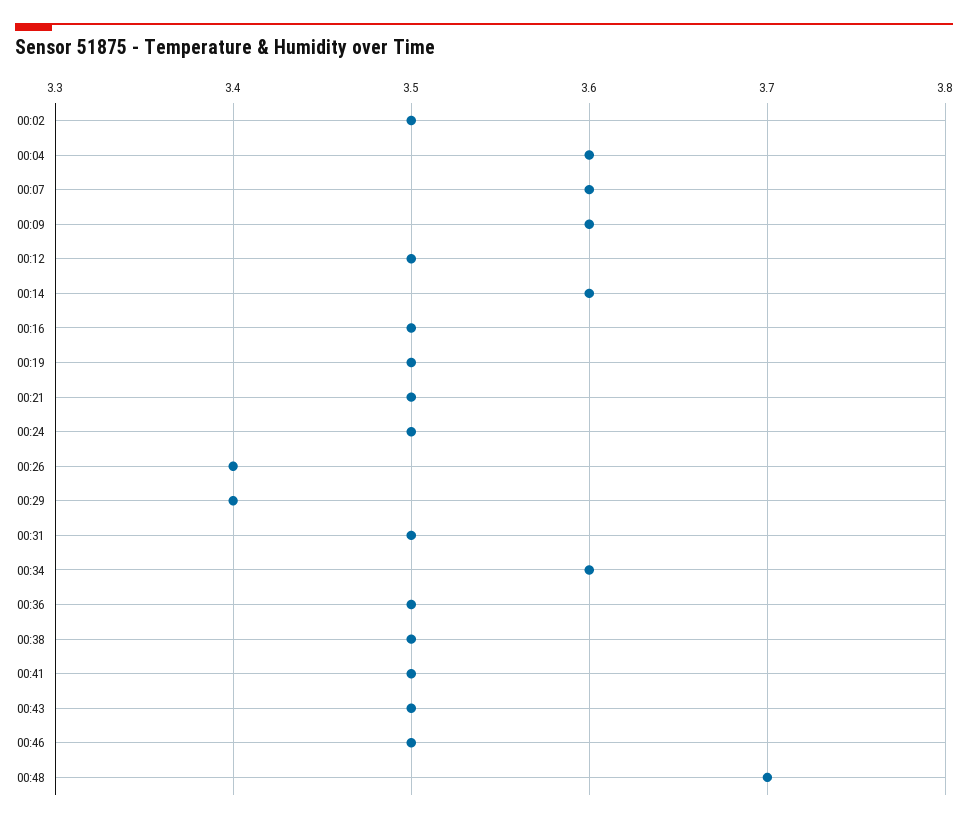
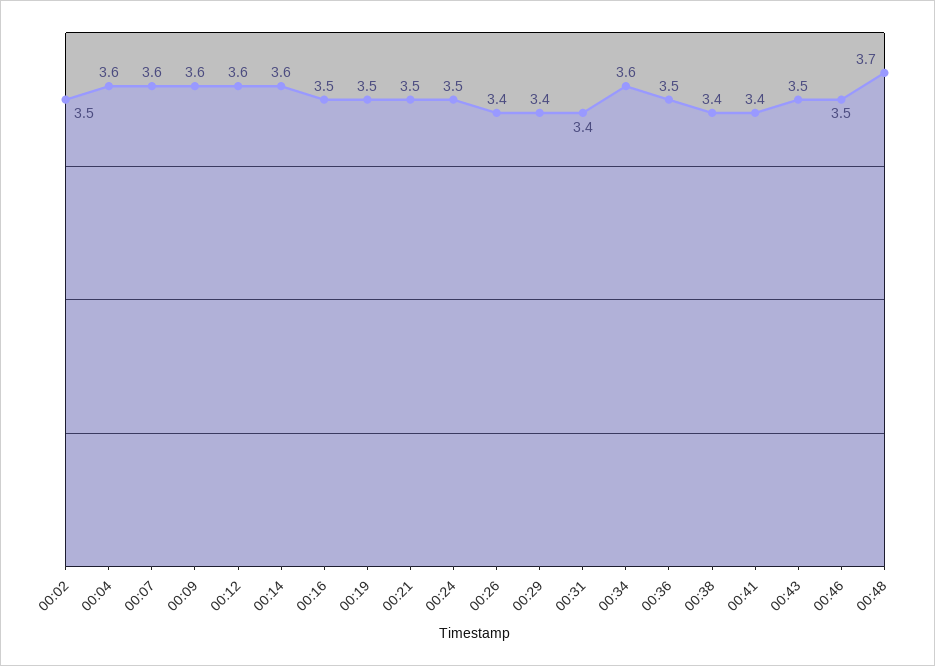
00:12: 3.5 -> 3.6
00:31: 3.5 -> 3.4
00:38: 3.5 -> 3.4
00:41: 3.5 -> 3.4

